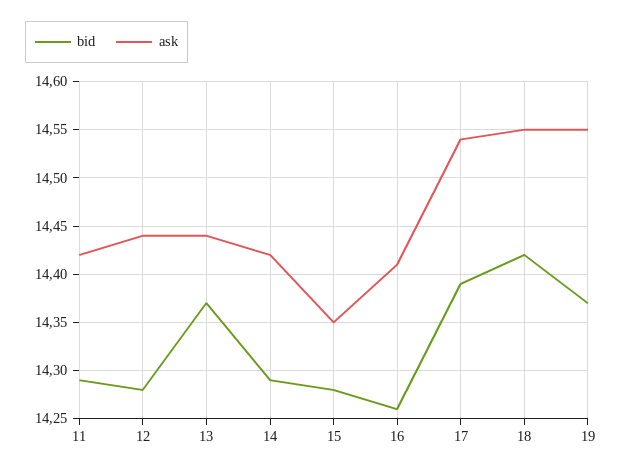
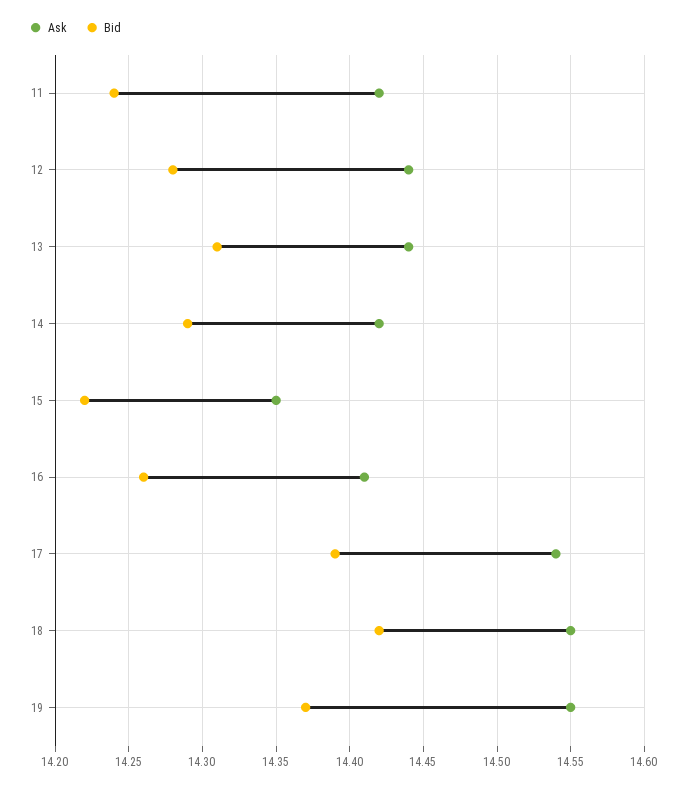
bid, 11: 14.29 -> 14.24
bid, 13: 14.37 -> 14.31
bid, 15: 14.28 -> 14.22

